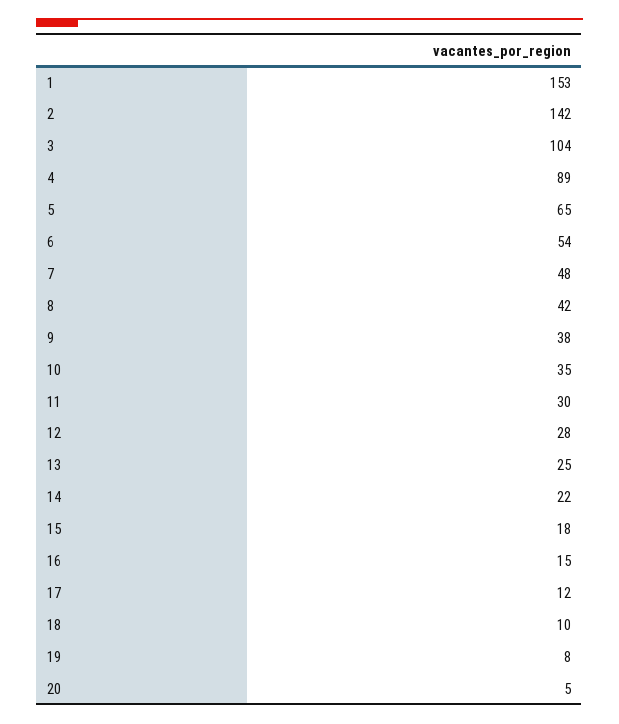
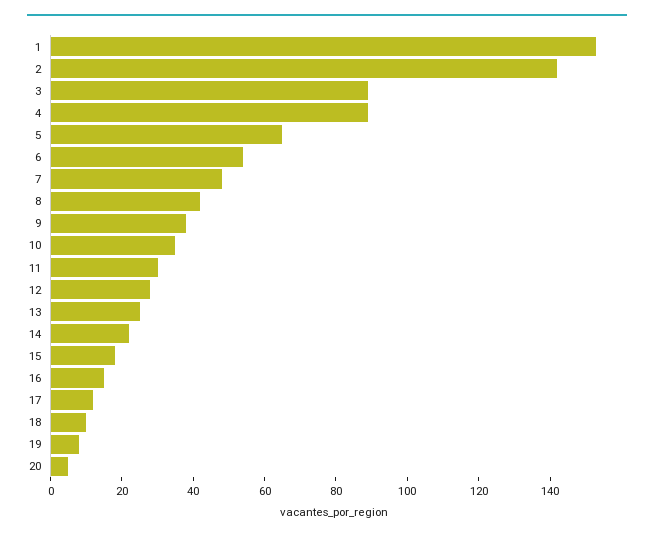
3: 104 -> 90

